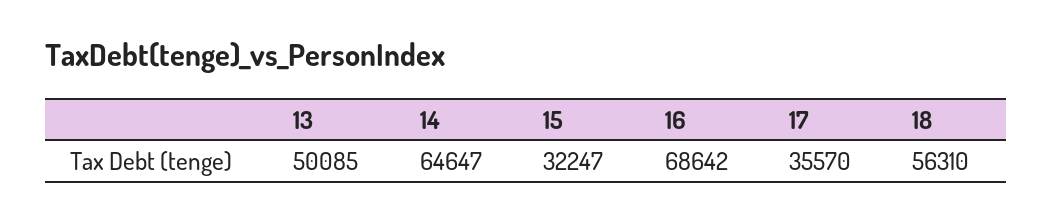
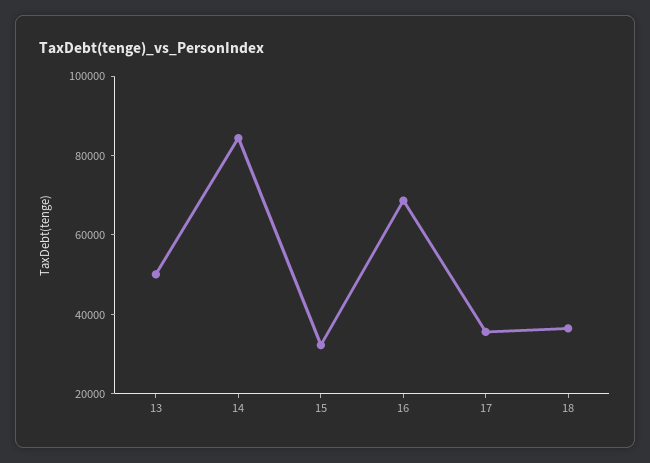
14: 64647 -> 85000
18: 56310 -> 35000

